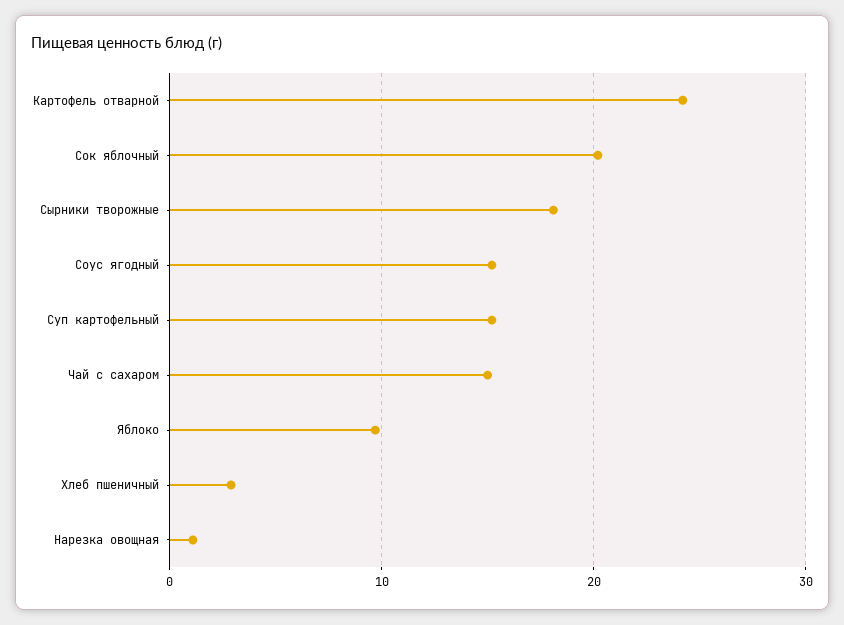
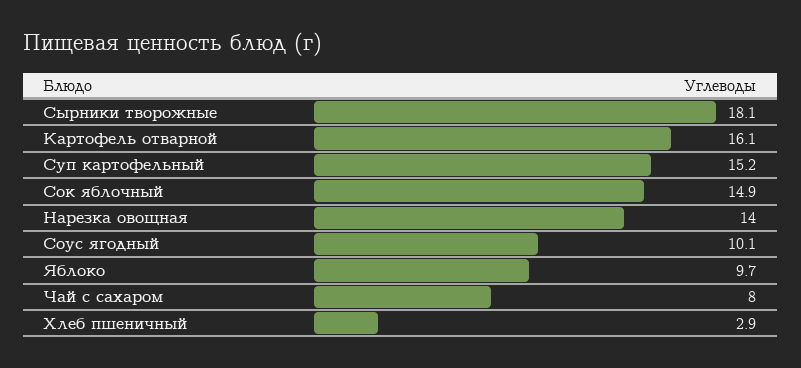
Картофель отварной: 24 -> 16.1
Сок яблочный: 20 -> 14.9
Соус ягодный: 15 -> 10.1
Чай с сахаром: 15 -> 8
Нарезка овощная: 1 -> 14

